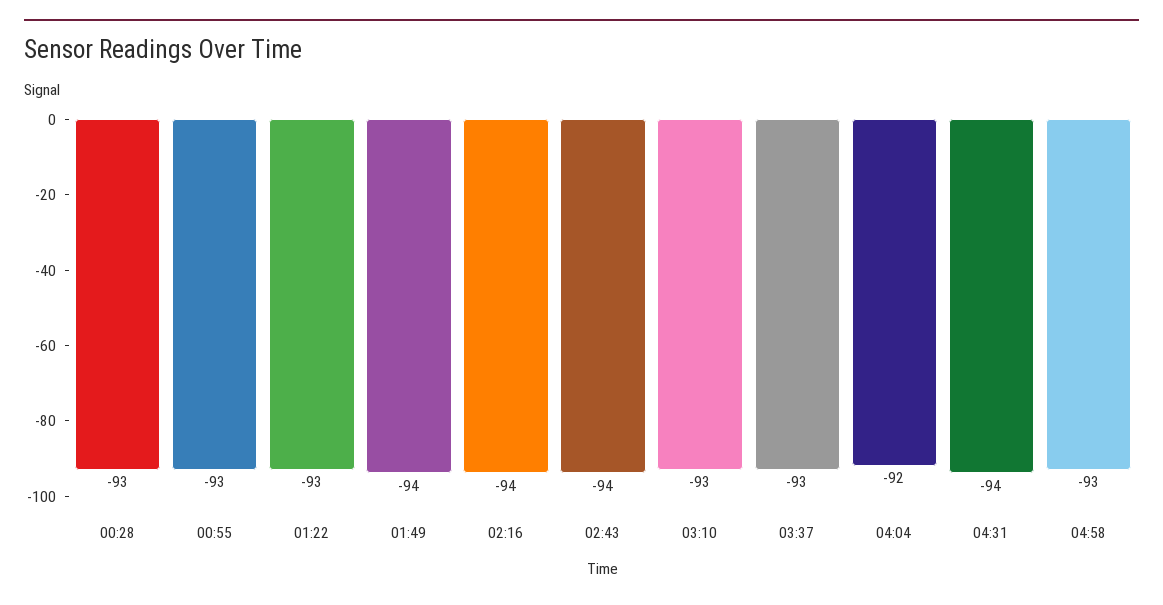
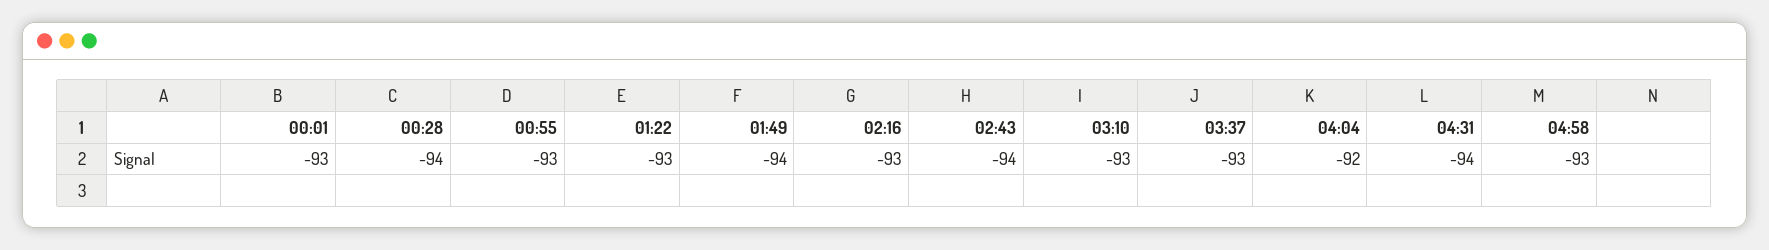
00:28: -93 -> -94
02:16: -94 -> -93
00:01: none -> -93

